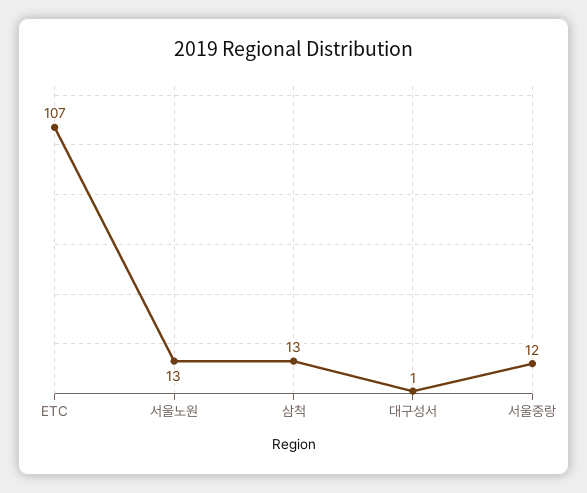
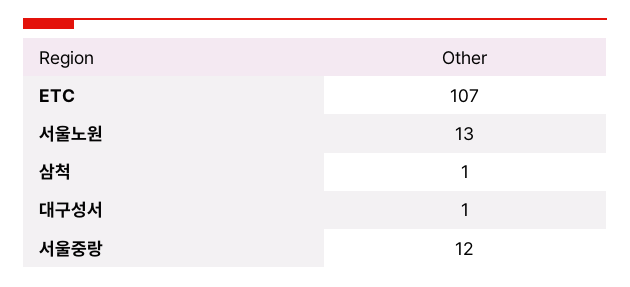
삼척: 13 -> 1

